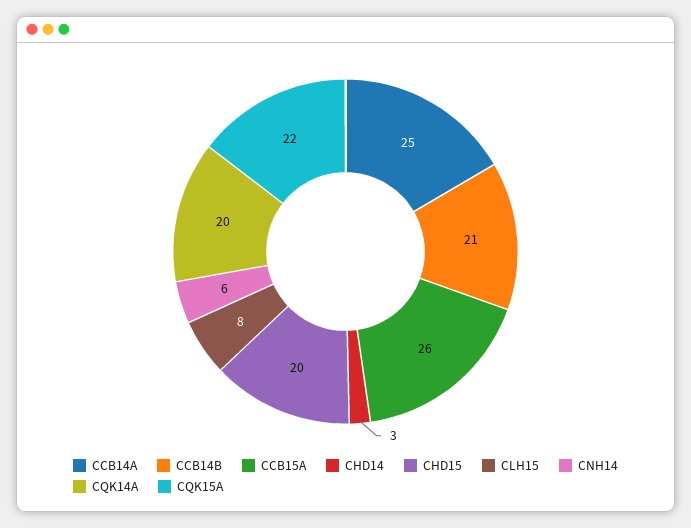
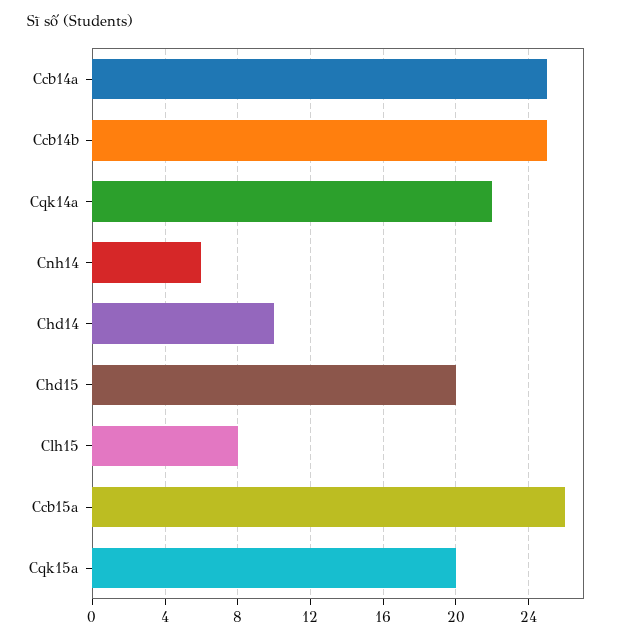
CCB14B: 21 -> 25
CHD14: 3 -> 10
CQK14A: 20 -> 22
CQK15A: 22 -> 20

